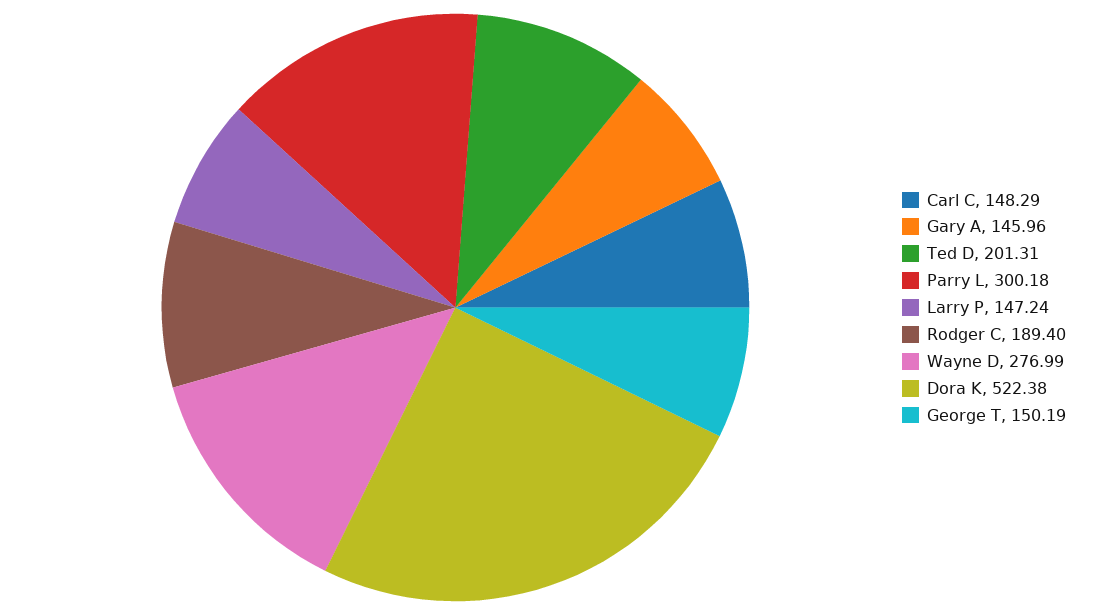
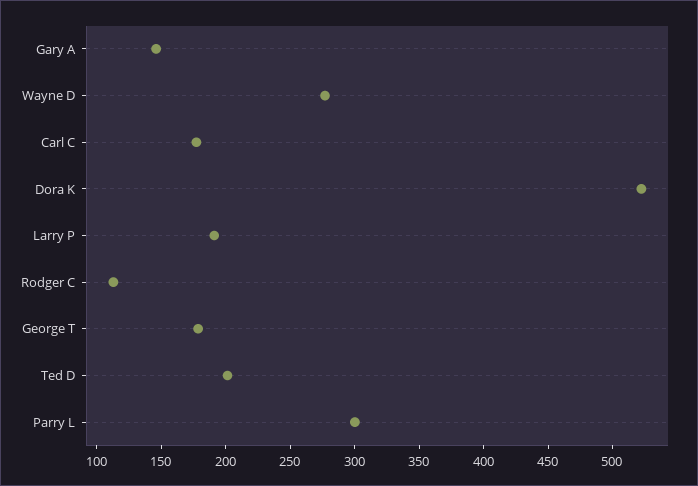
Carl C: 148.29 -> 180
Larry P: 147.24 -> 190
Rodger C: 189.4 -> 110
George T: 150.19 -> 180

